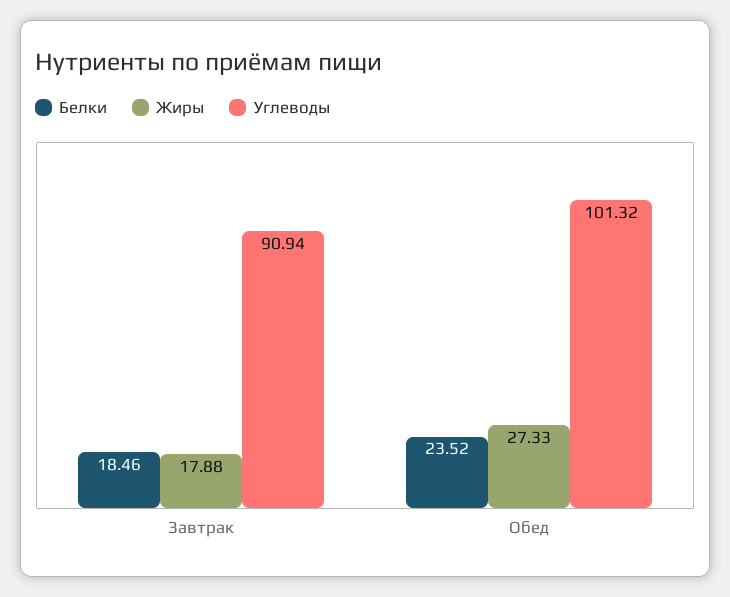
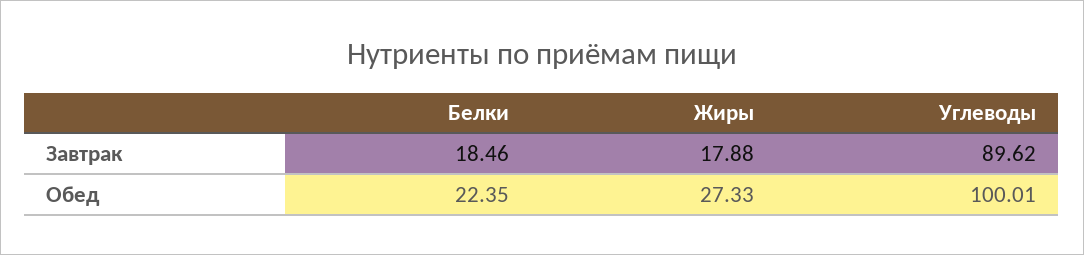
Углеводы, Завтрак: 90.94 -> 89.62
Белки, Обед: 23.52 -> 22.35
Углеводы, Обед: 101.32 -> 100.01

